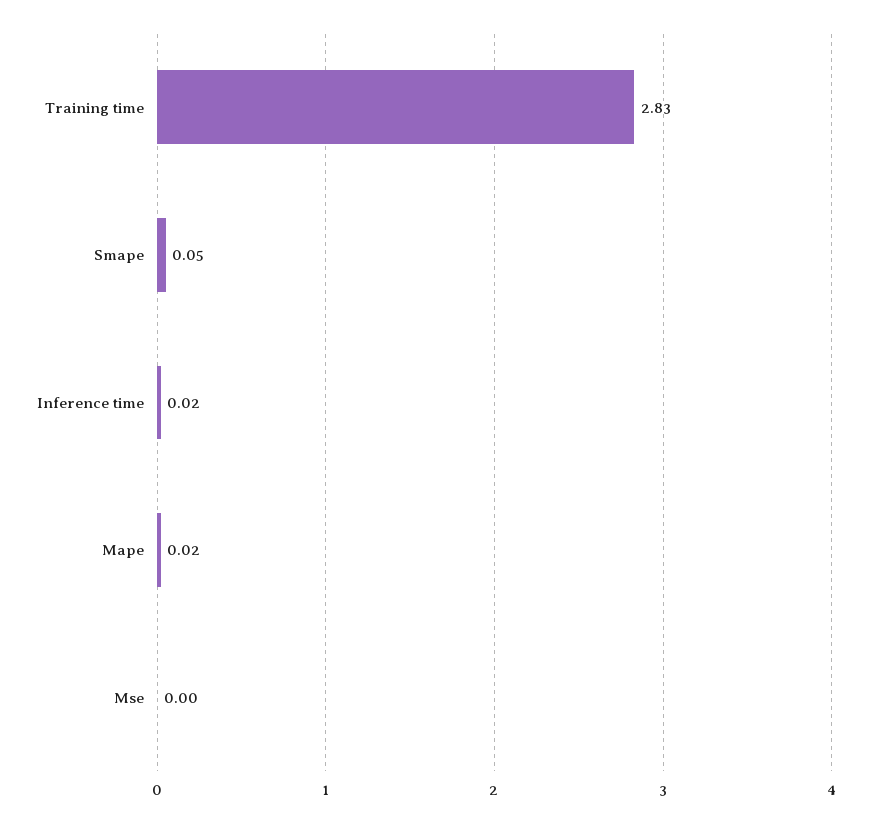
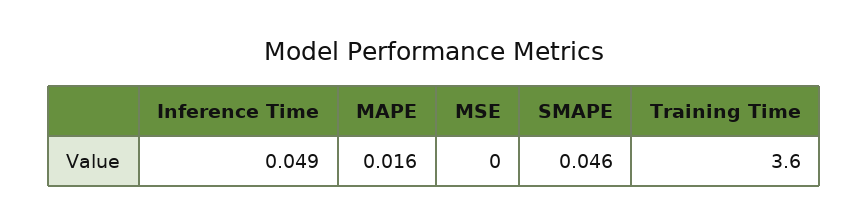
Training time: 2.83 -> 3.6
Inference time: 0.02 -> 0.049

